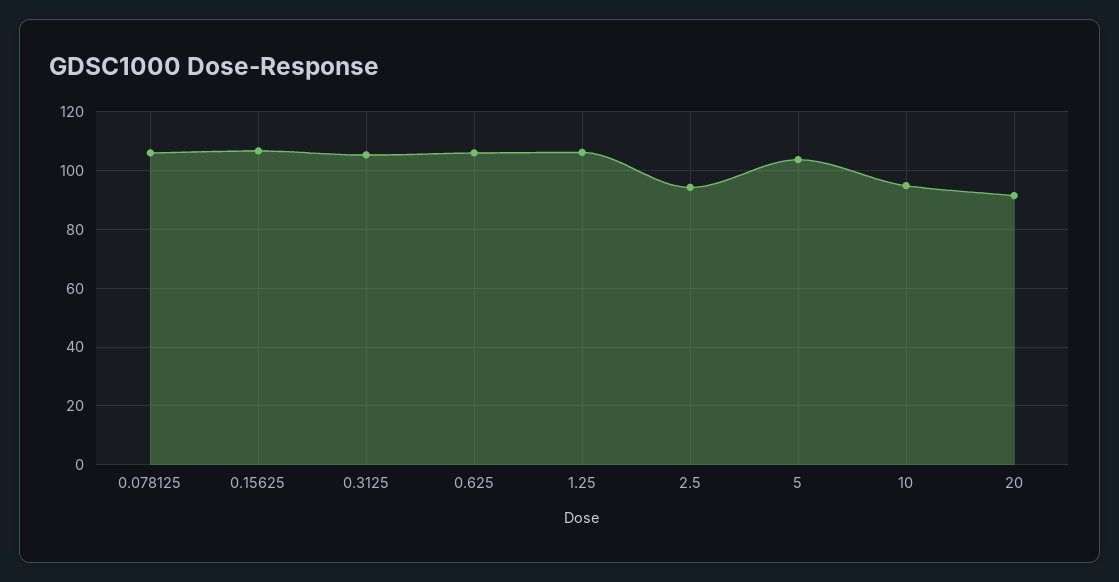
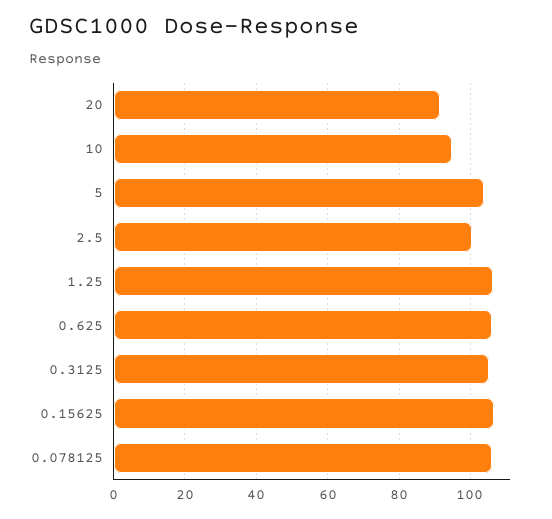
2.5: 95 -> 100

